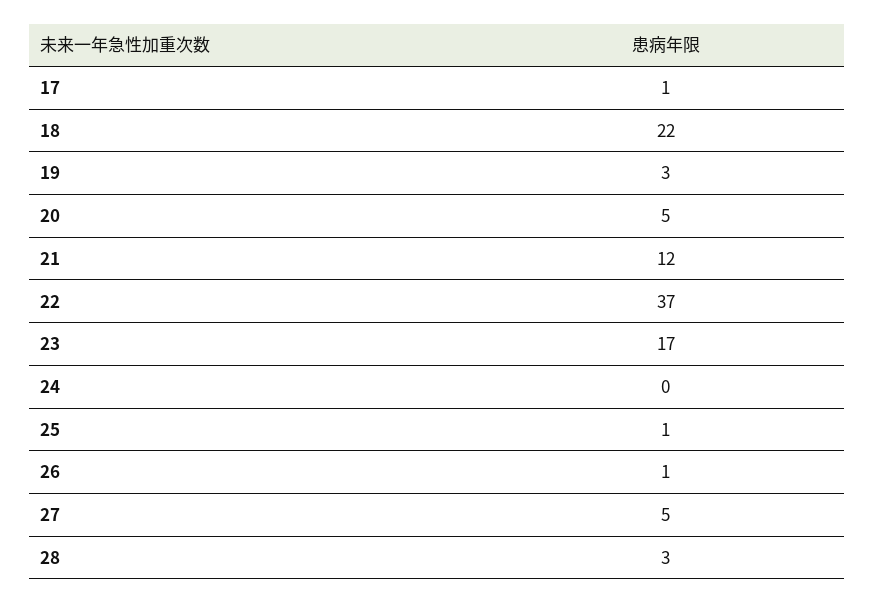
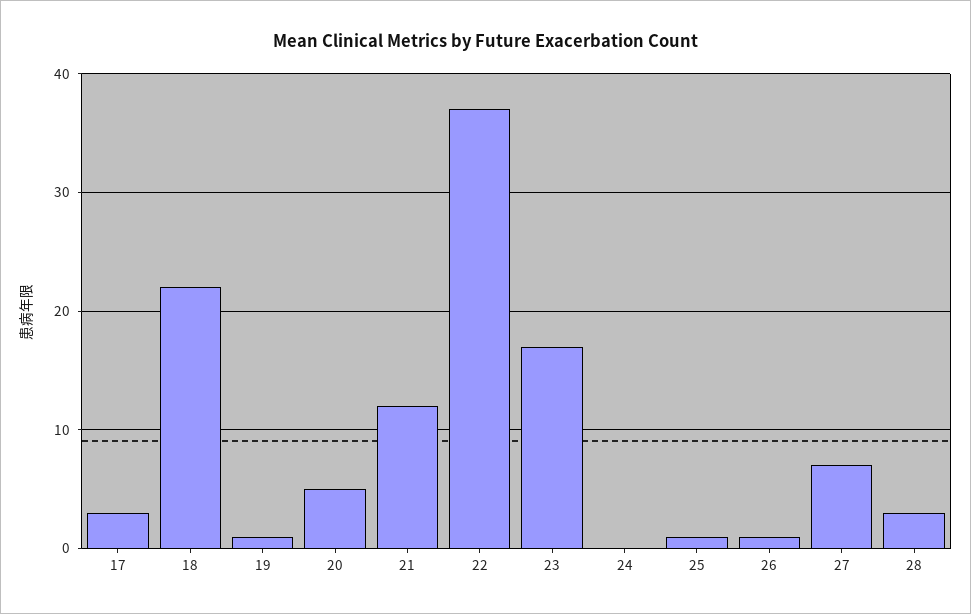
17: 1 -> 3
19: 3 -> 1
27: 5 -> 7

